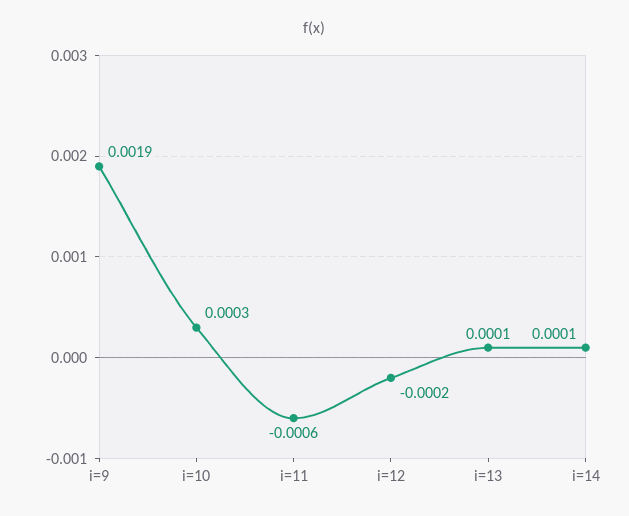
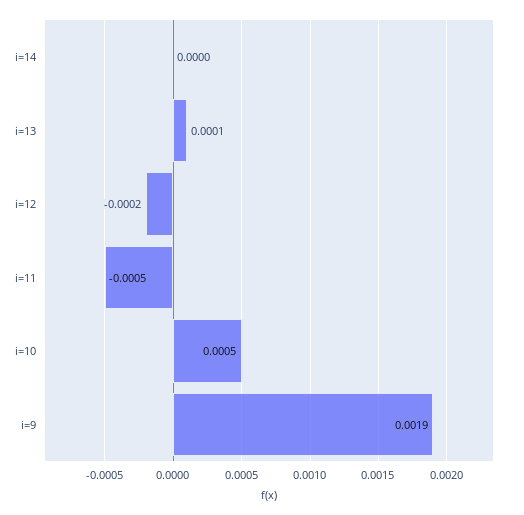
i=10: 0.0003 -> 0.0005
i=11: -0.0006 -> -0.0005
i=14: 0.0001 -> 0

